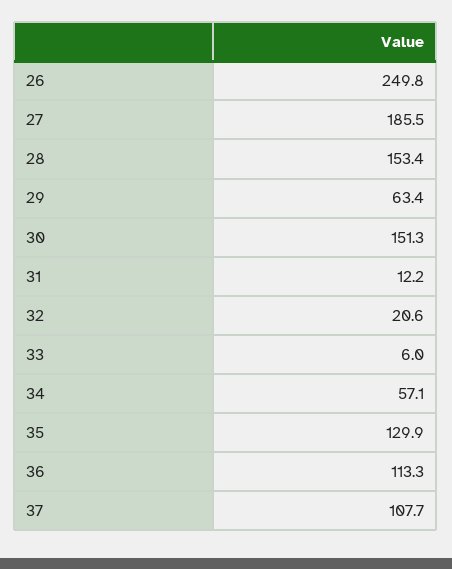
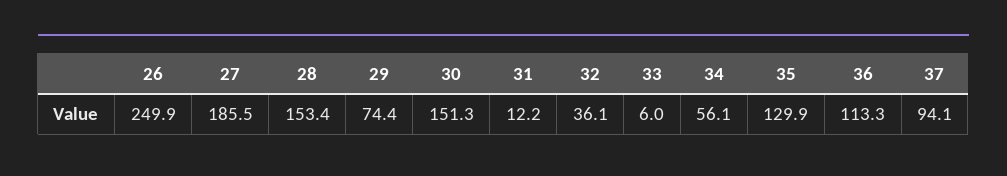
26: 249.8 -> 249.9
29: 63.4 -> 74.4
32: 20.6 -> 36.1
34: 57.1 -> 56.1
37: 107.7 -> 94.1

